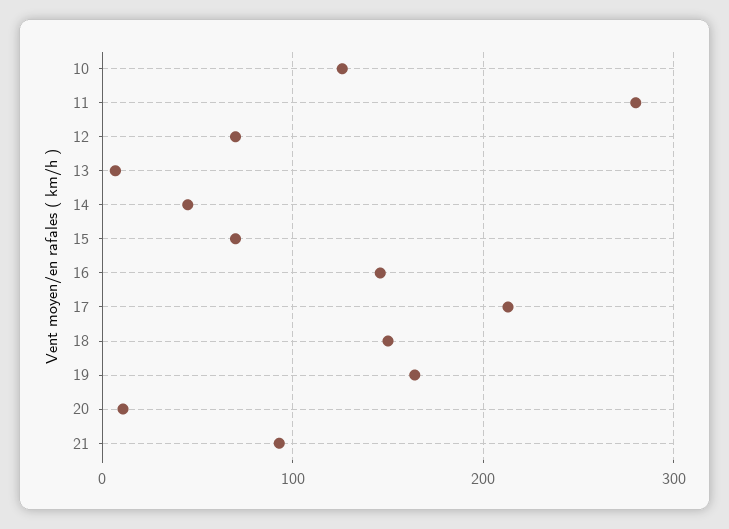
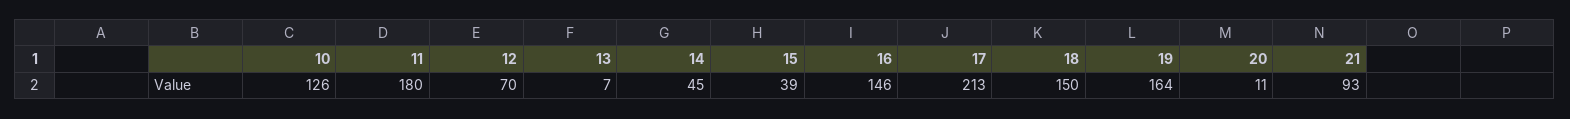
11: 280 -> 180
15: 70 -> 39

